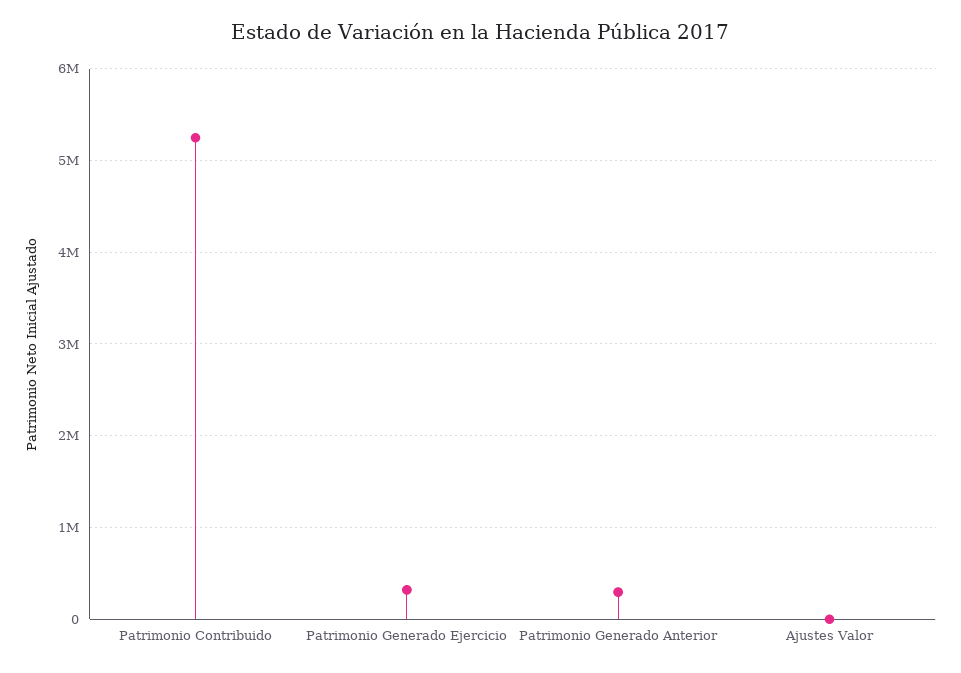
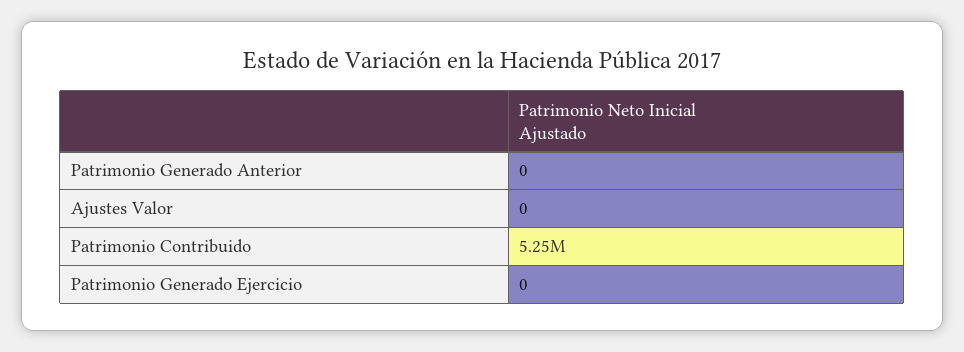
Patrimonio Generado Ejercicio: 300000 -> 0
Patrimonio Generado Anterior: 300000 -> 0

